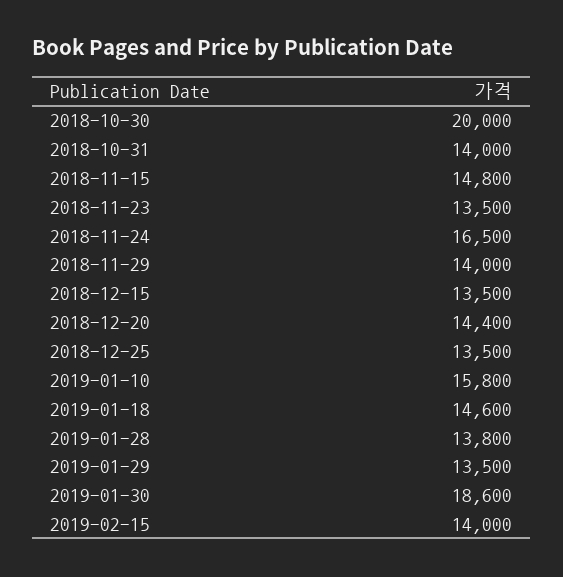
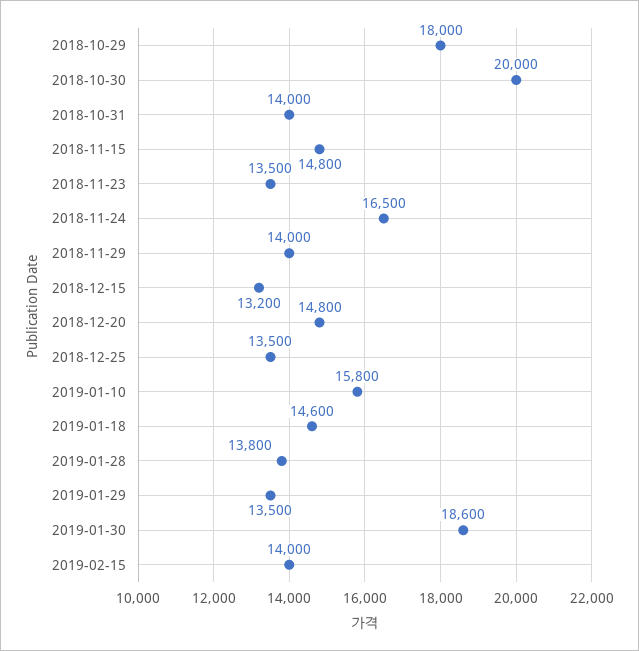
2018-12-15: 13500 -> 13200
2018-12-20: 14400 -> 14800
2018-10-29: none -> 18000

